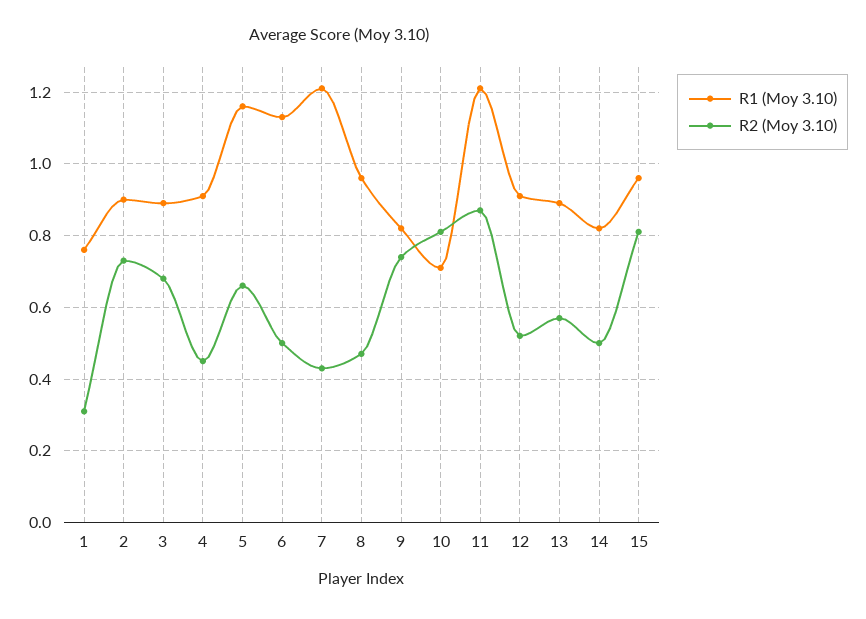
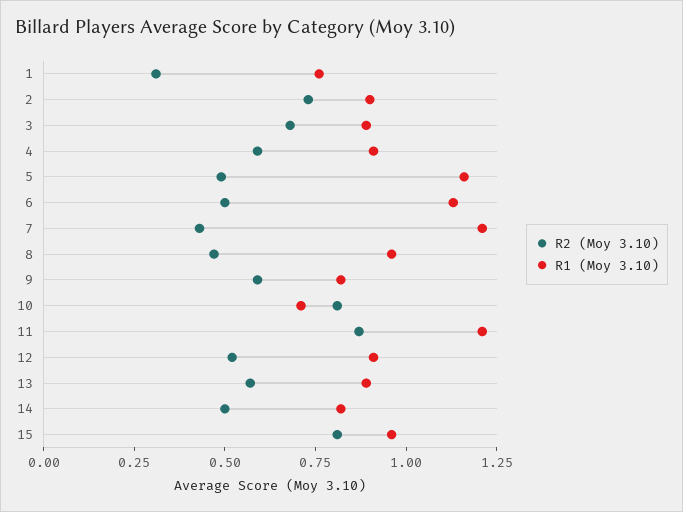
R2 (Moy 3.10), 4: 0.45 -> 0.6
R2 (Moy 3.10), 5: 0.65 -> 0.5
R2 (Moy 3.10), 9: 0.75 -> 0.6

